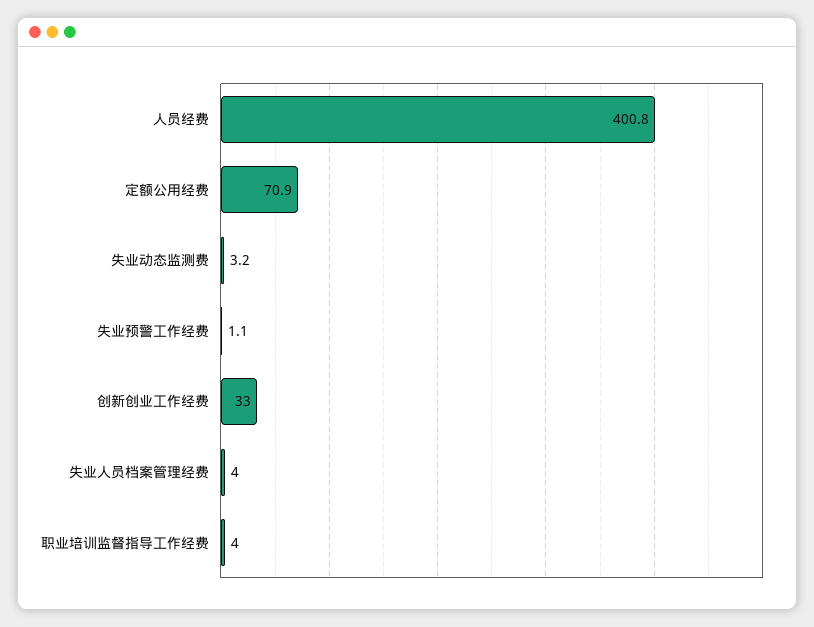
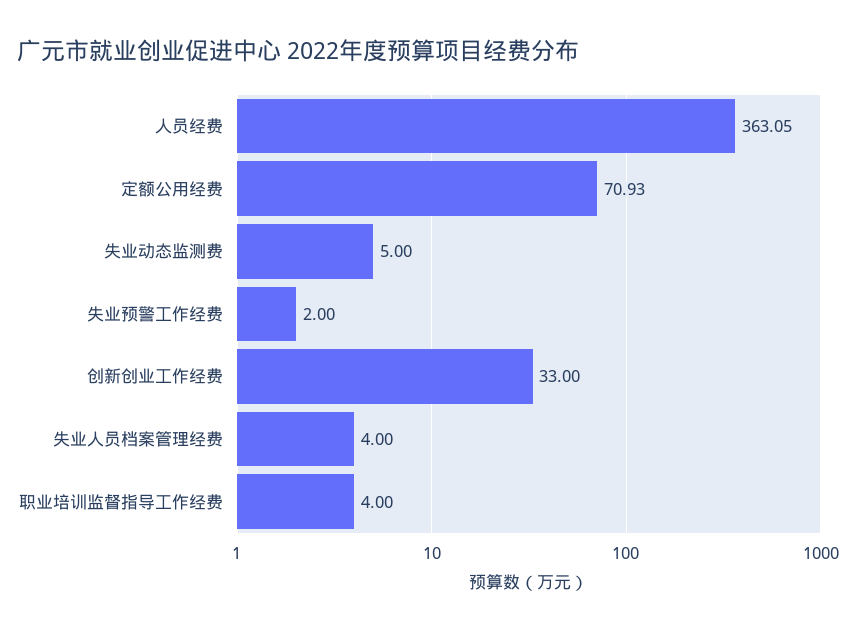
人员经费: 400.8 -> 363.05
失业动态监测费: 3.2 -> 5
失业预警工作经费: 1.1 -> 2

